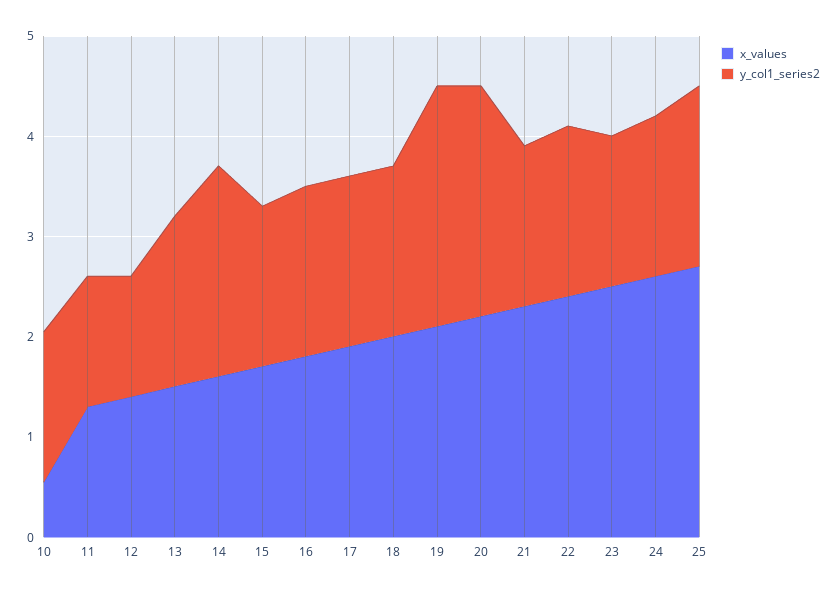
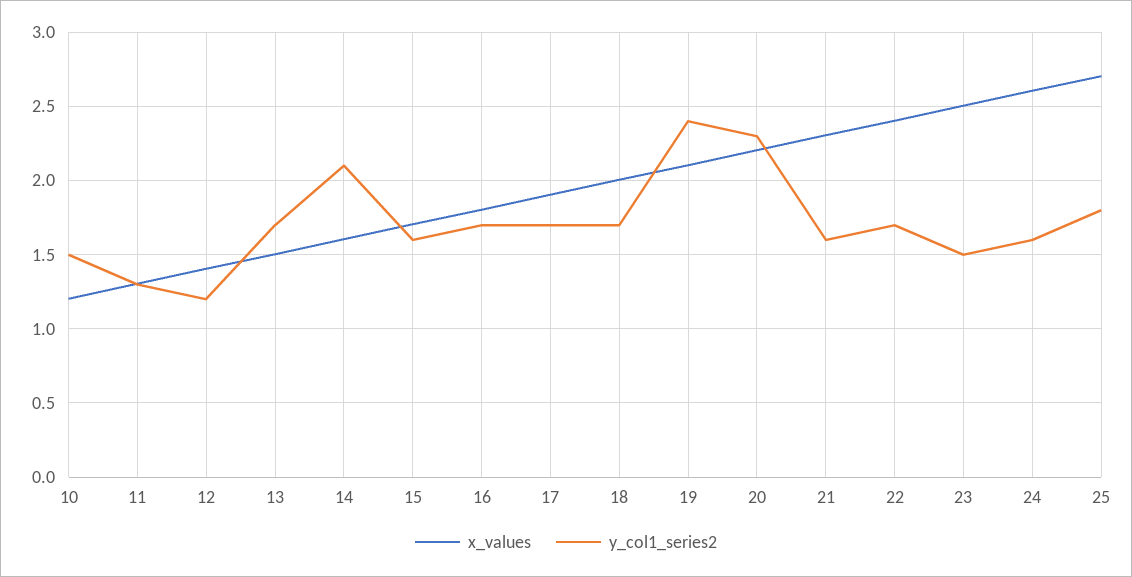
x_values, 10: 0.6 -> 1.2

